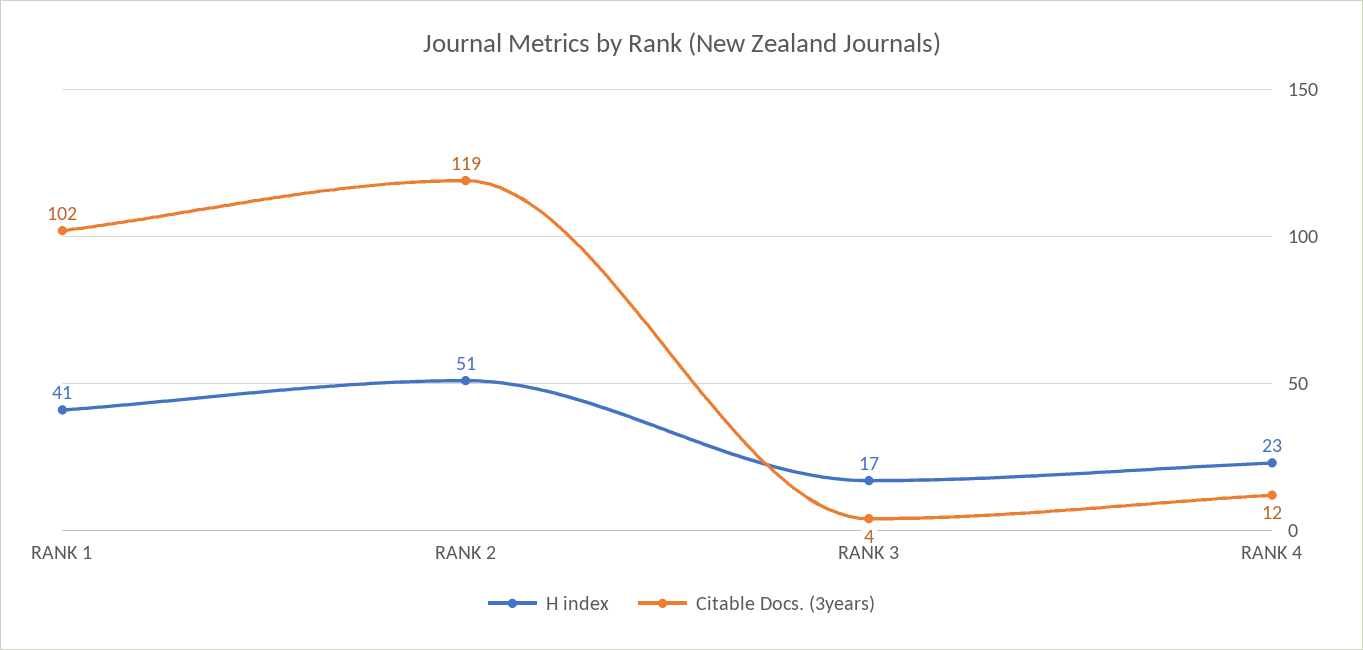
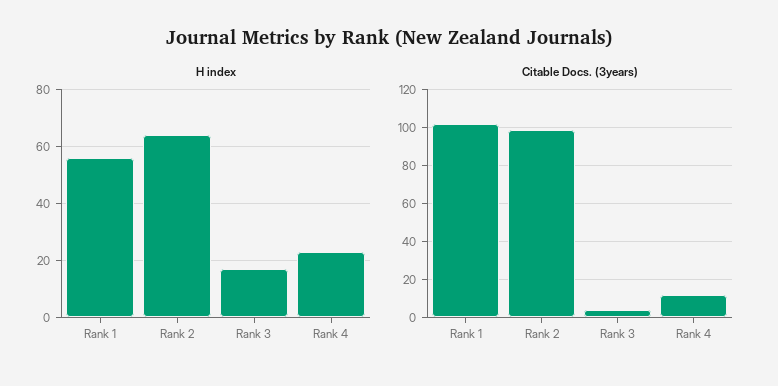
H index, RANK 1: 41 -> 55
H index, RANK 2: 51 -> 65
Citable Docs. (3years), RANK 2: 119 -> 100

